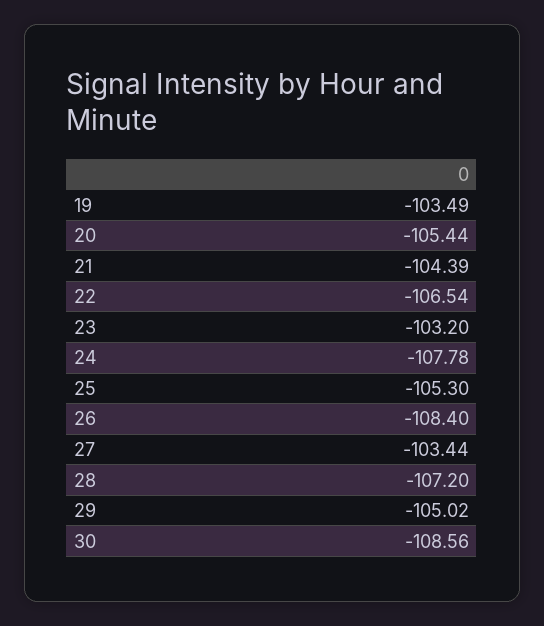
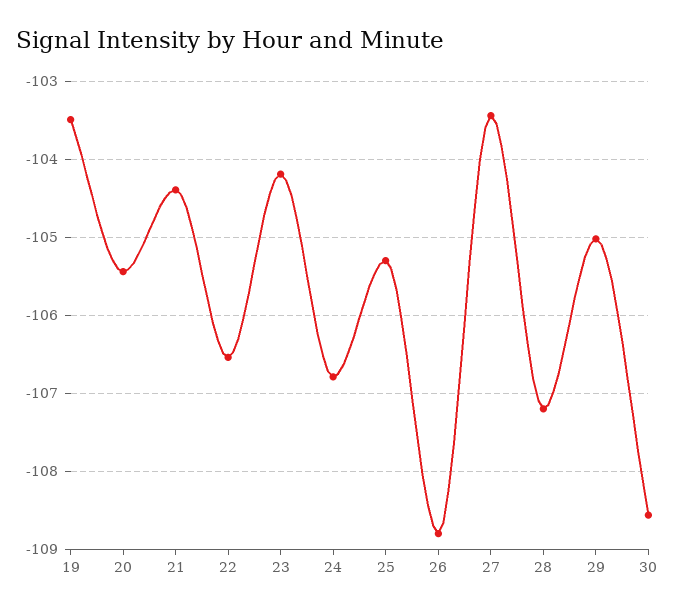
23: -103.2 -> -104.2
24: -107.78 -> -106.8
26: -108.4 -> -108.8

